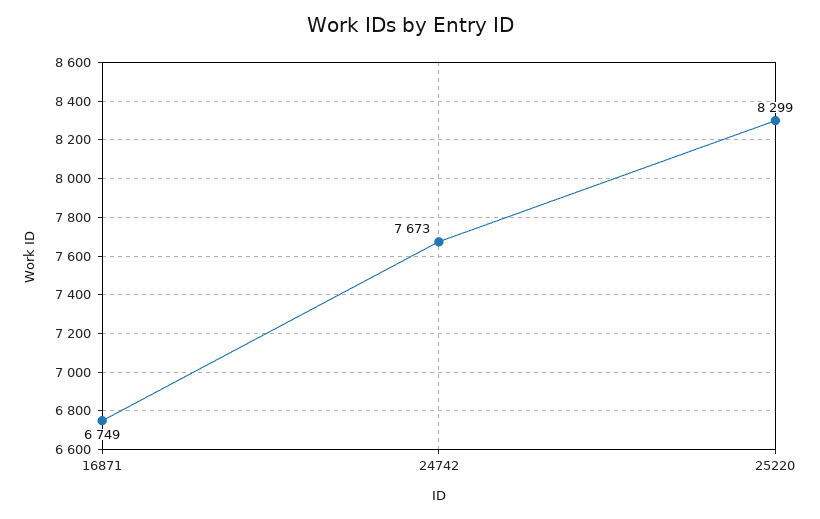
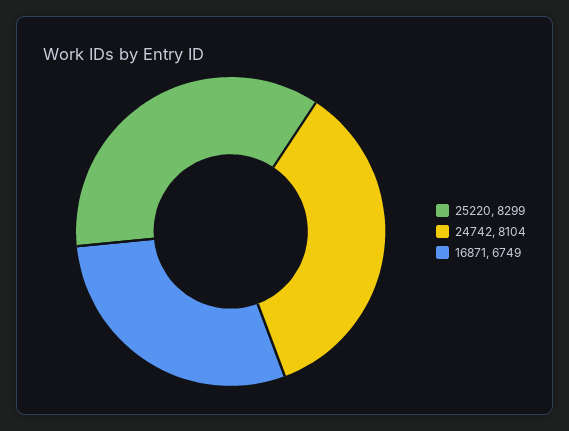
24742: 7673 -> 8104

